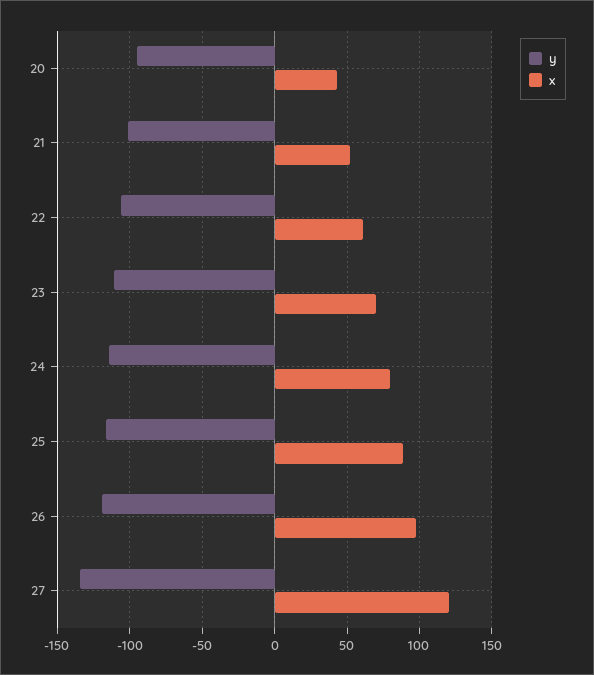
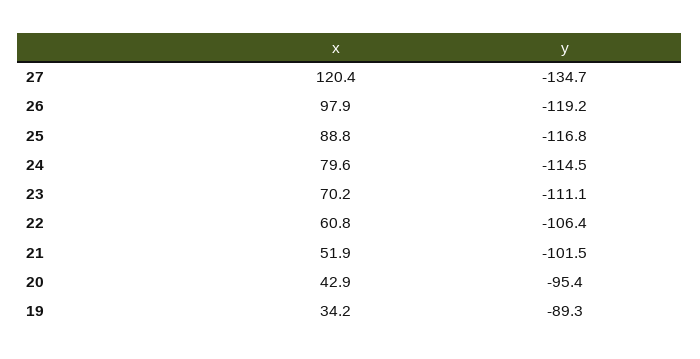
x, 19: none -> 34.2
y, 19: none -> -89.3

